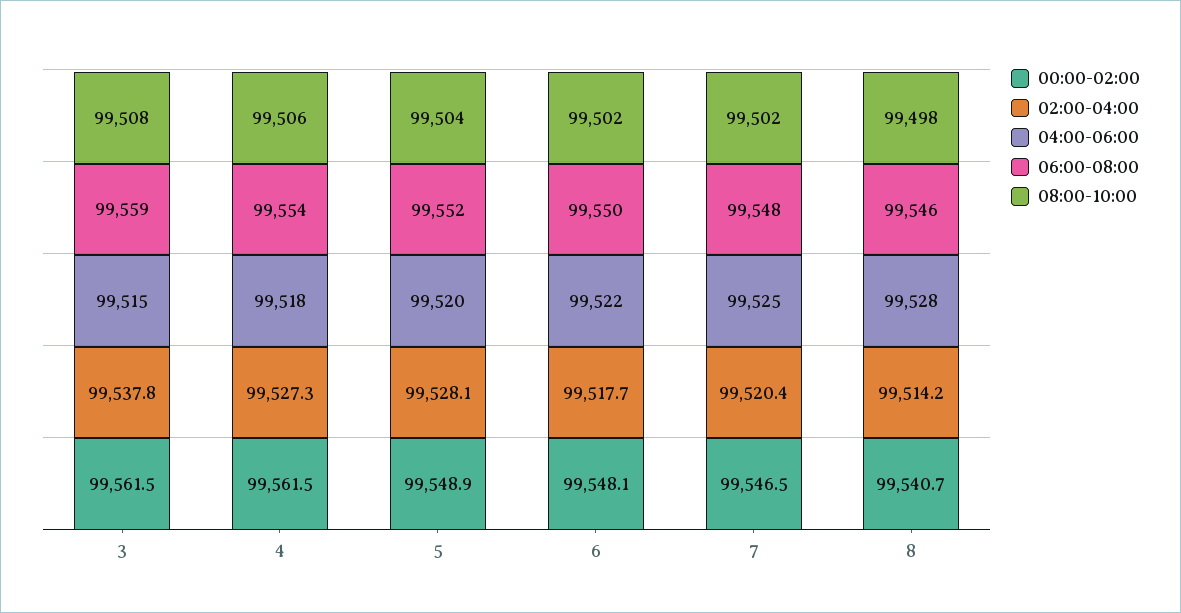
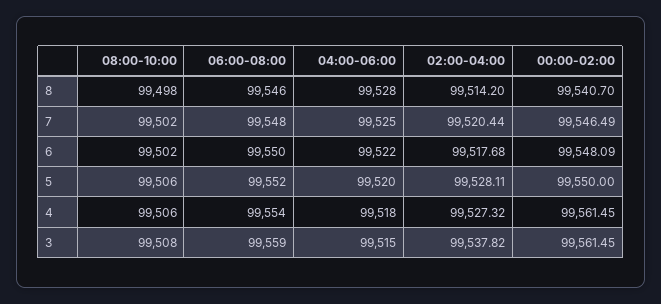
00:00-02:00, 5: 99548.9 -> 99550
08:00-10:00, 5: 99504 -> 99506

